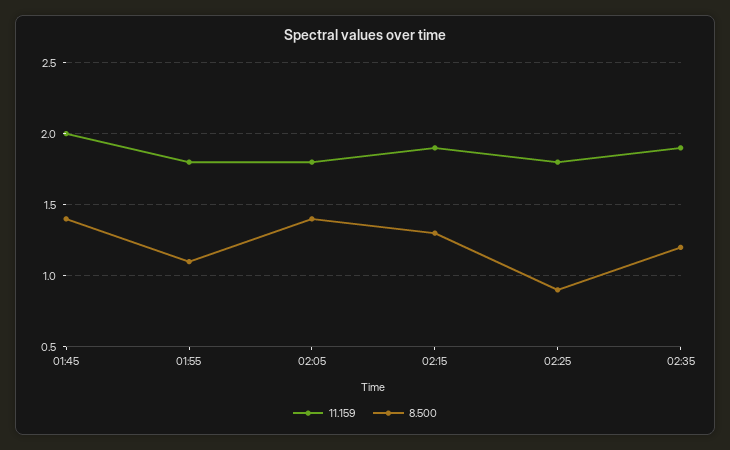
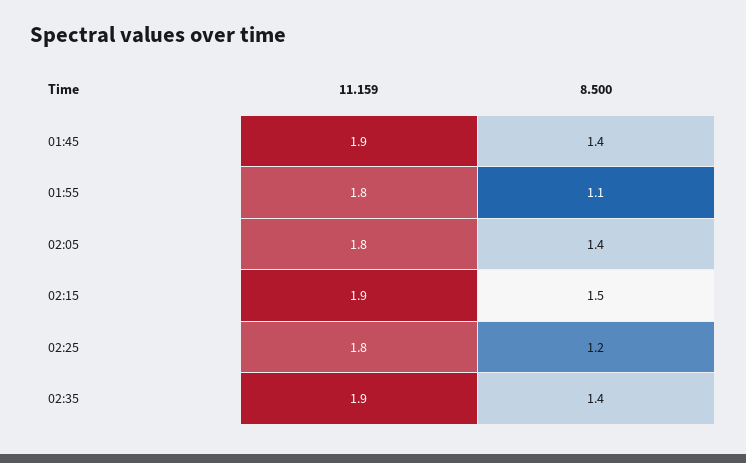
11.159, 01:45: 2 -> 1.9
8.500, 02:15: 1.3 -> 1.5
8.500, 02:25: 0.9 -> 1.2
8.500, 02:35: 1.2 -> 1.4

